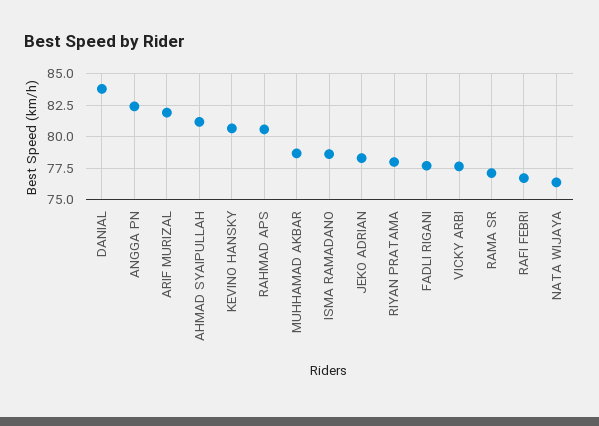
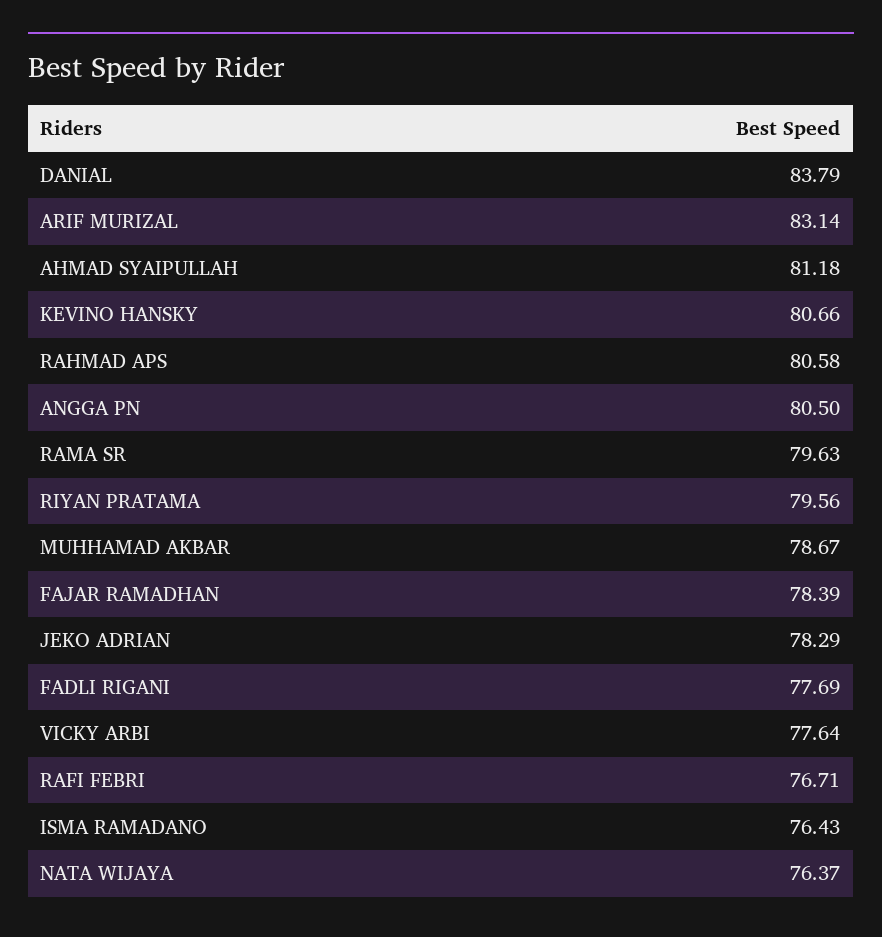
ANGGA PN: 82.5 -> 80.5
ARIF MURIZAL: 82 -> 83.14
ISMA RAMADANO: 78.5 -> 76.43
RIYAN PRATAMA: 78 -> 79.56
RAMA SR: 77 -> 79.63
FAJAR RAMADHAN: none -> 78.39

